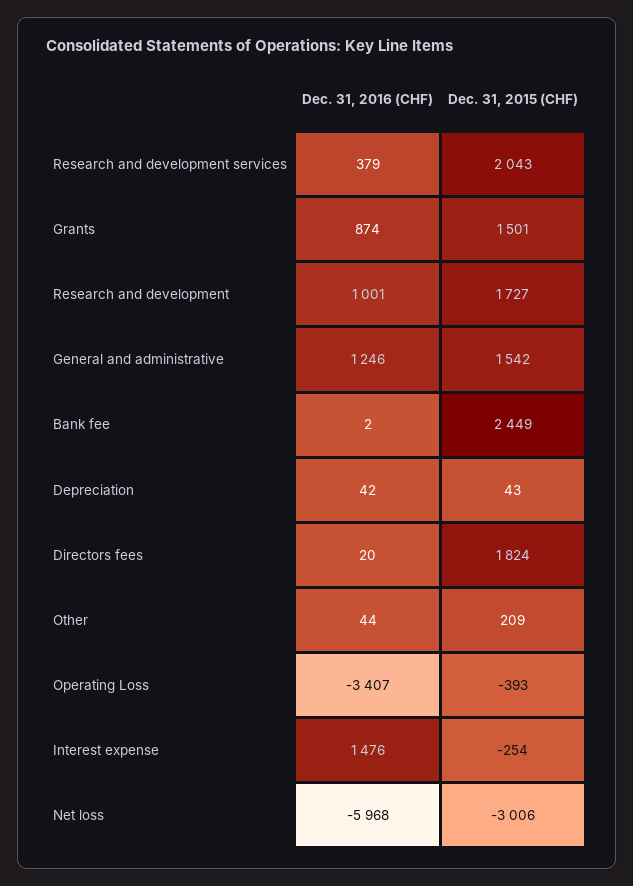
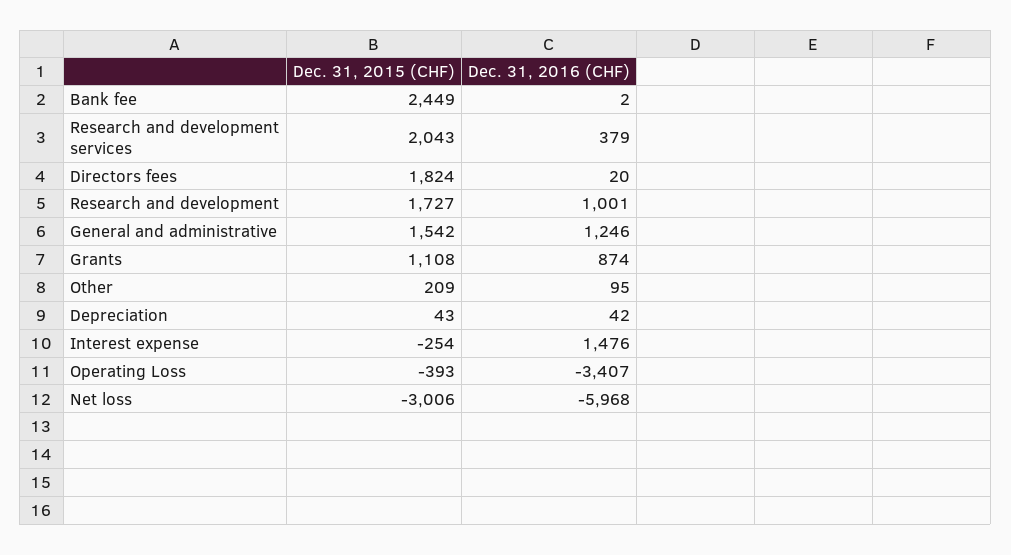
Dec. 31, 2015 (CHF), Grants: 1501 -> 1108
Dec. 31, 2016 (CHF), Other: 44 -> 95

